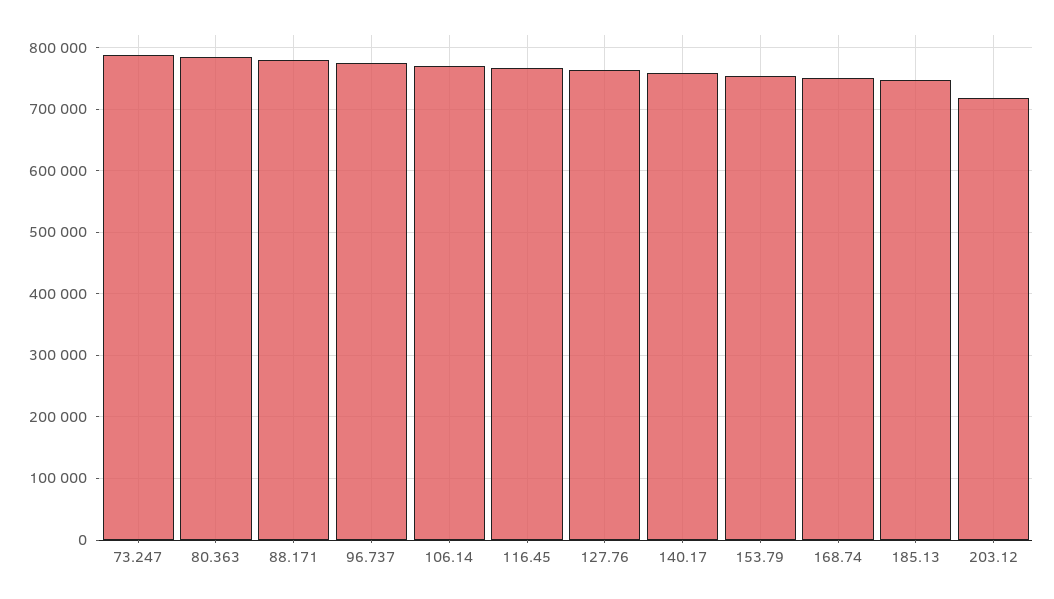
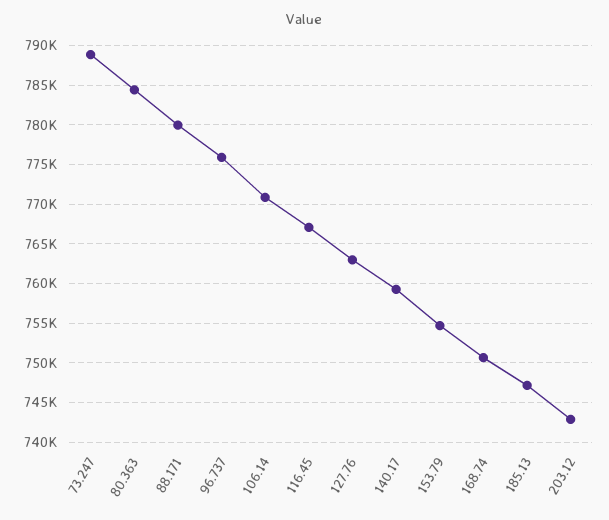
203.12: 720000 -> 743000

